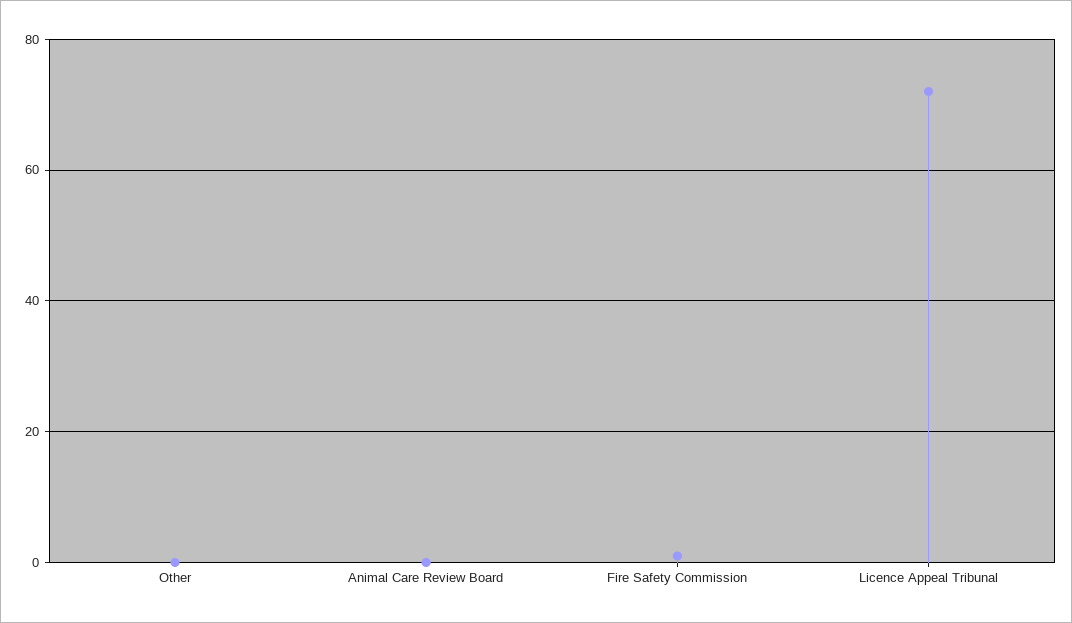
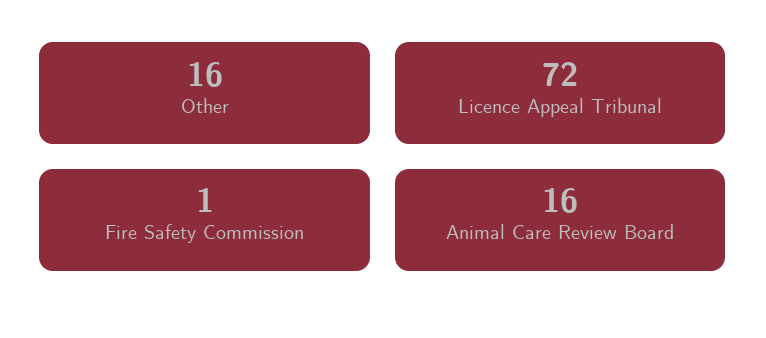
Other: 0 -> 16
Animal Care Review Board: 0 -> 16

